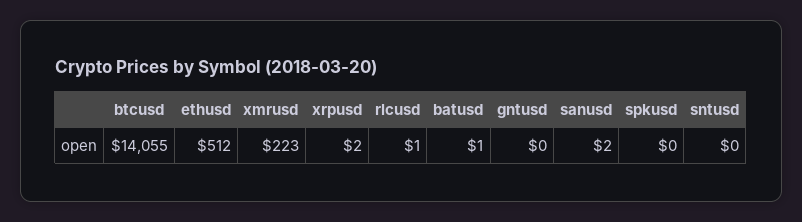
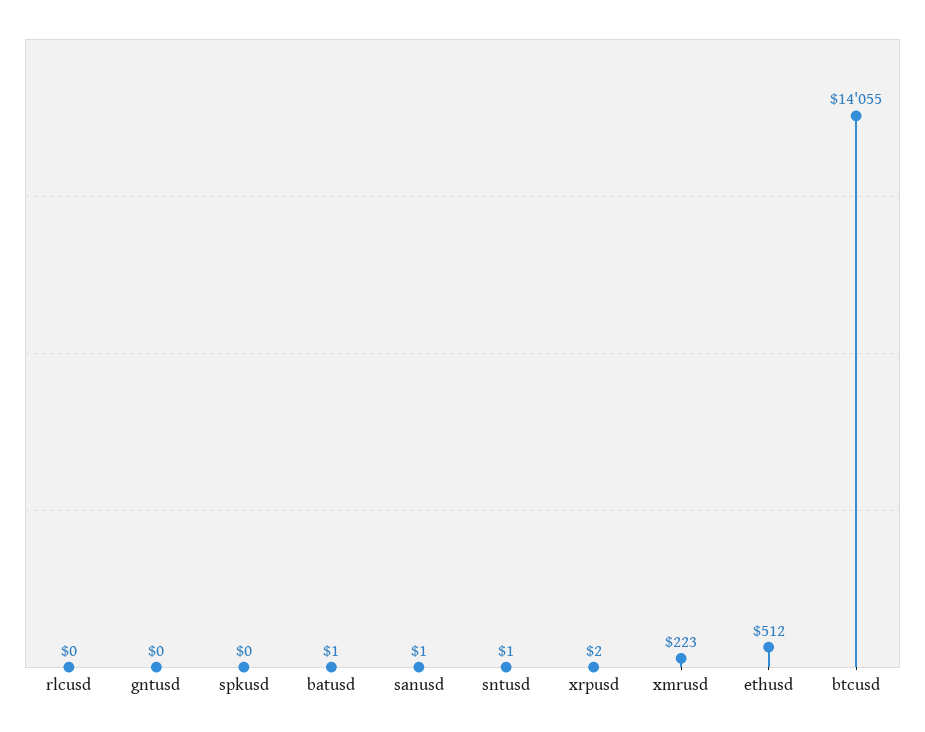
rlcusd: 1 -> 0
sanusd: 2 -> 1
sntusd: 0 -> 1

